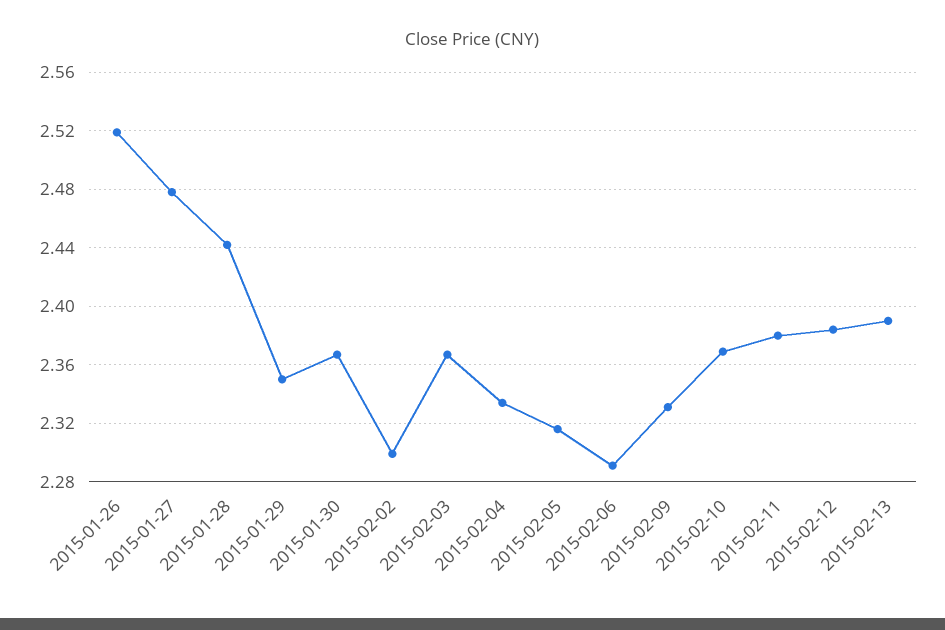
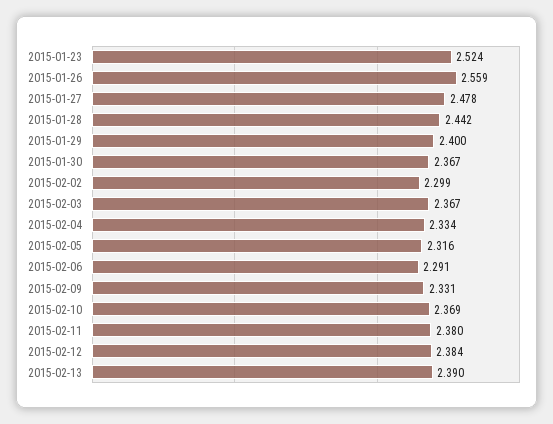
2015-01-26: 2.52 -> 2.559
2015-01-29: 2.35 -> 2.4
2015-01-23: none -> 2.524

